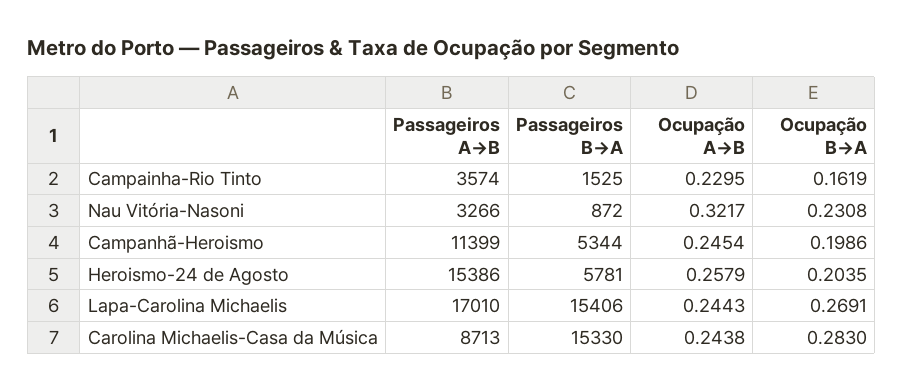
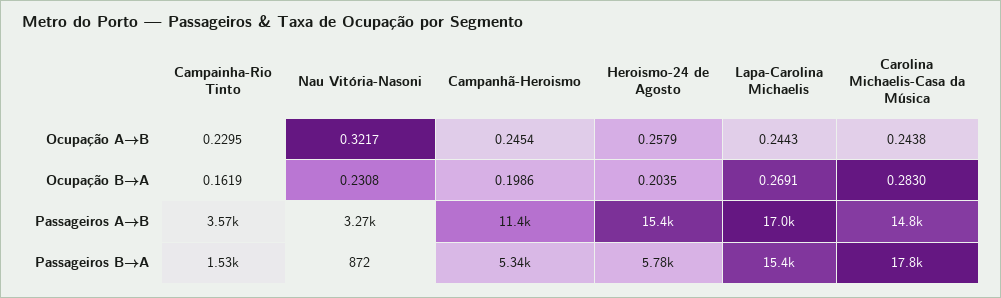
Passageiros A→B, Carolina Michaelis-Casa da Música: 8713 -> 14800
Passageiros B→A, Carolina Michaelis-Casa da Música: 15330 -> 17800

